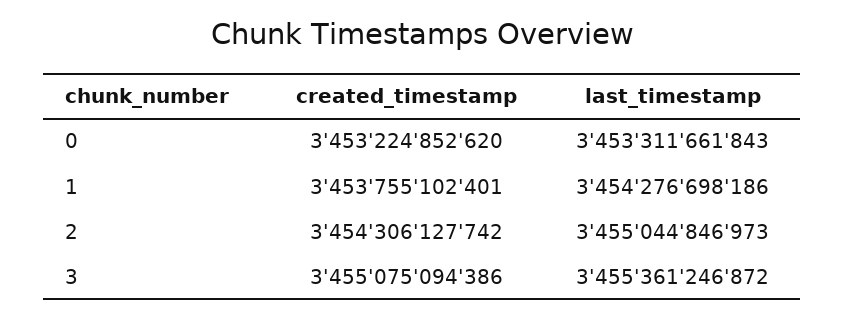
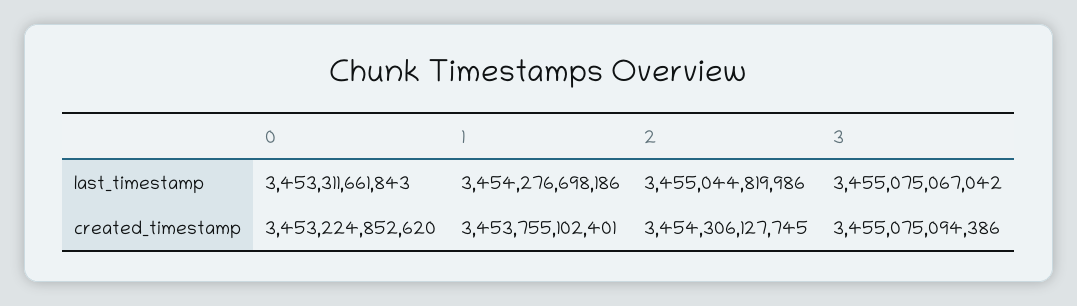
created_timestamp, 2: 3454306127742 -> 3454306127745
last_timestamp, 2: 3455044846973 -> 3455044819986
last_timestamp, 3: 3455361246872 -> 3455075067042

